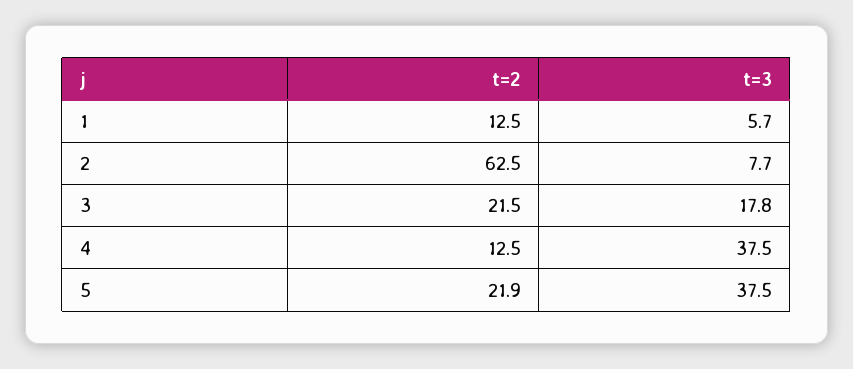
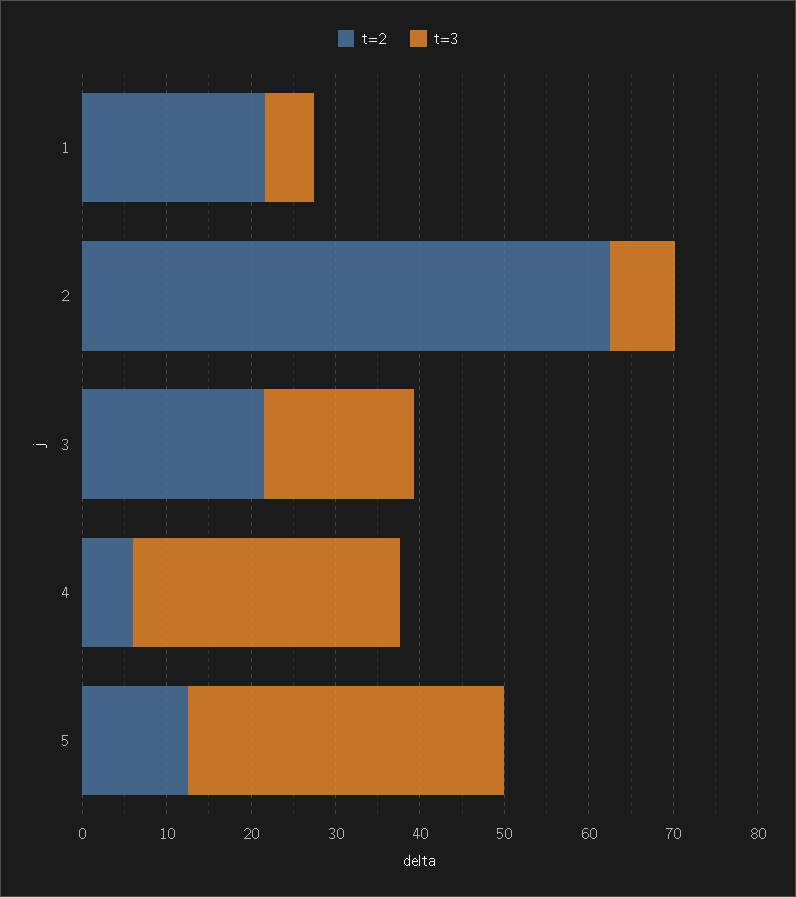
t=2, 1: 12.5 -> 22
t=2, 4: 12.5 -> 6
t=3, 4: 37.5 -> 32
t=2, 5: 21.9 -> 12

